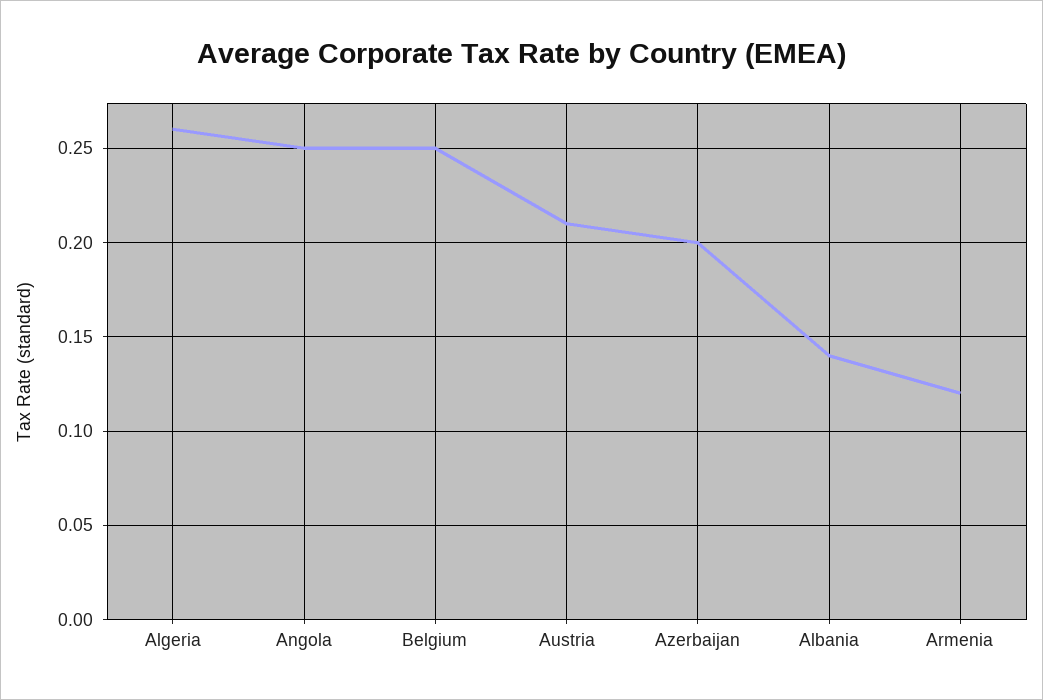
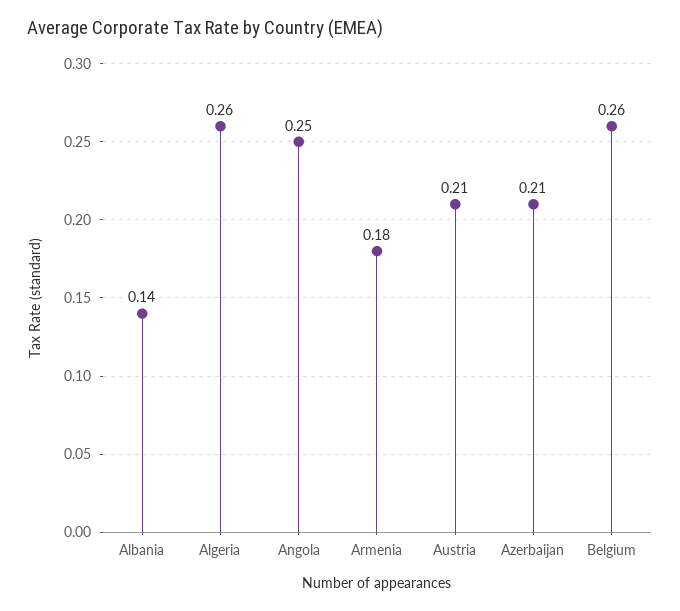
Belgium: 0.25 -> 0.26
Azerbaijan: 0.2 -> 0.21
Armenia: 0.12 -> 0.18

